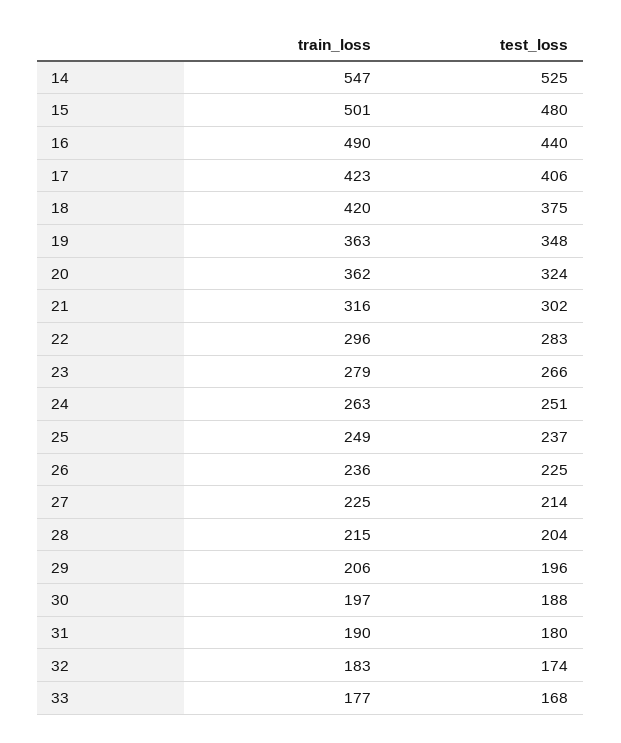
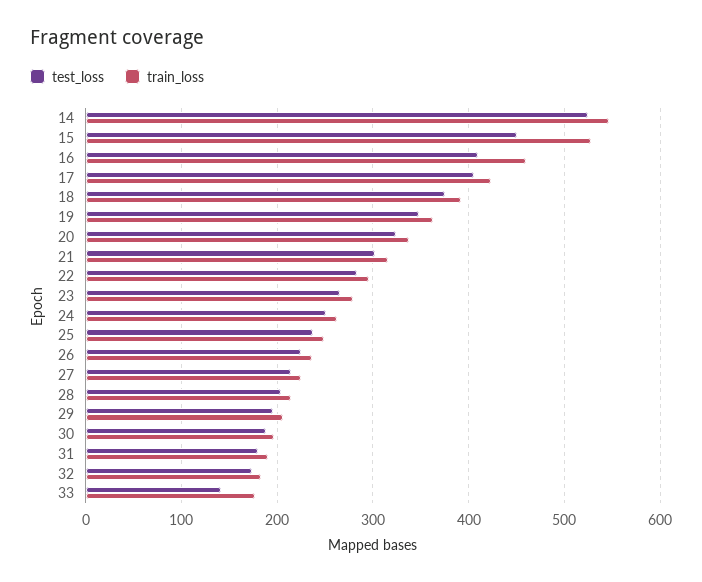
train_loss, 15: 501 -> 530
test_loss, 15: 480 -> 450
train_loss, 16: 490 -> 460
test_loss, 16: 440 -> 410
train_loss, 18: 420 -> 390
train_loss, 20: 362 -> 340
test_loss, 33: 168 -> 140

